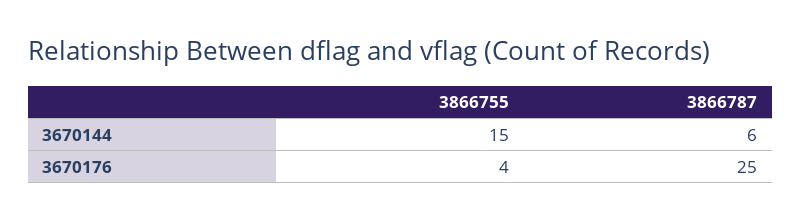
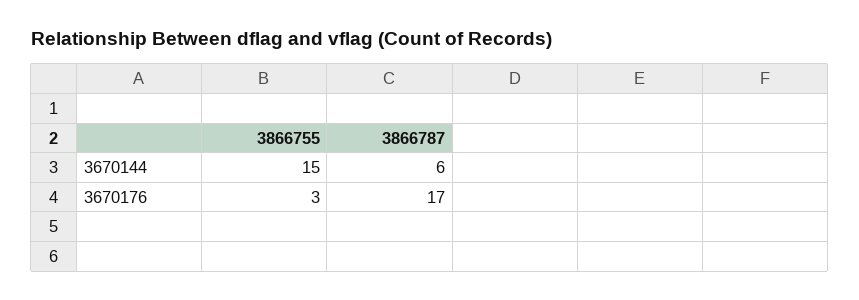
3866755, 3670176: 4 -> 3
3866787, 3670176: 25 -> 17

